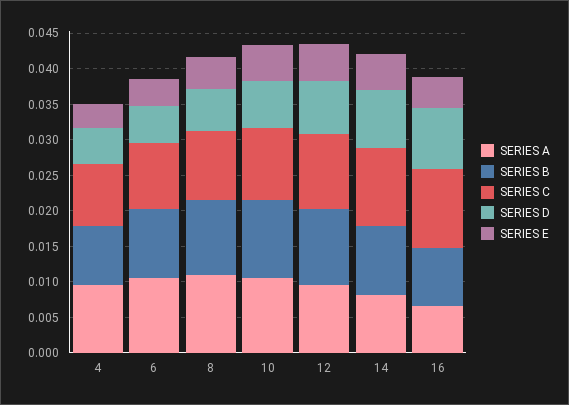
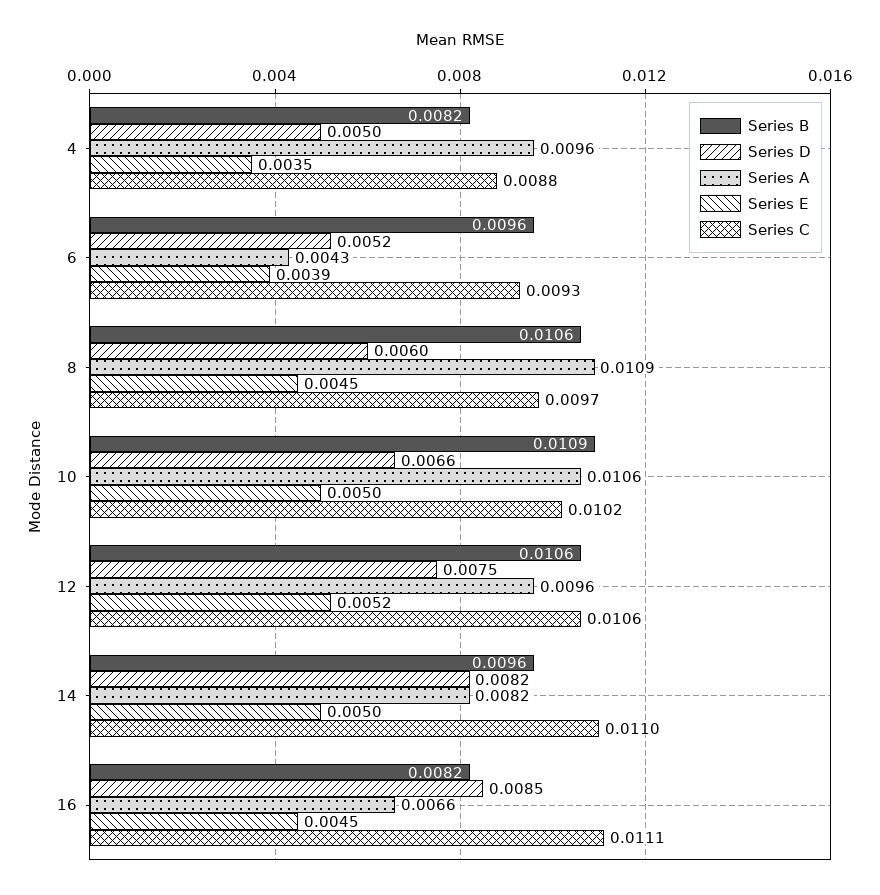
SERIES A, 6: 0.01 -> 0.0043

